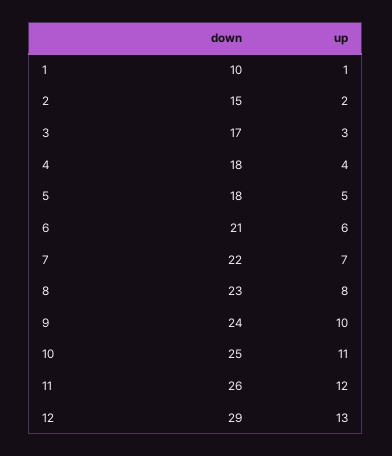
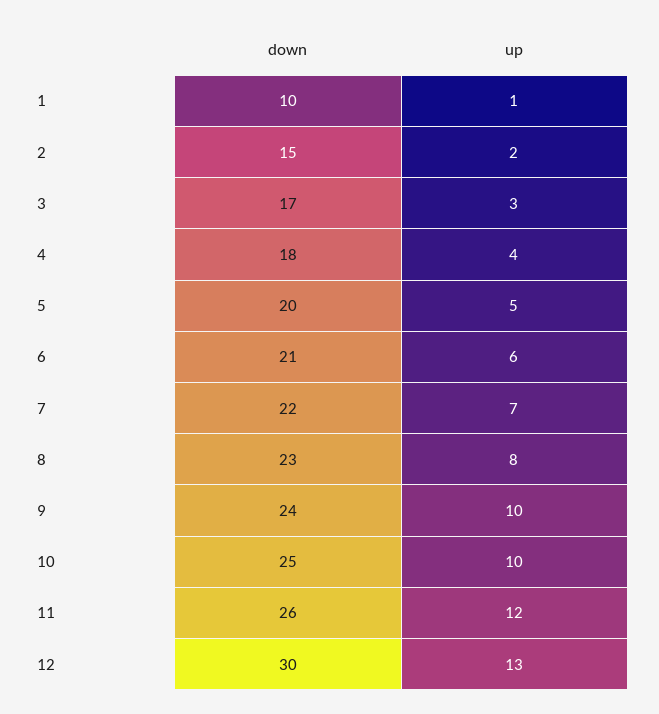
down, 5: 18 -> 20
up, 10: 11 -> 10
down, 12: 29 -> 30

